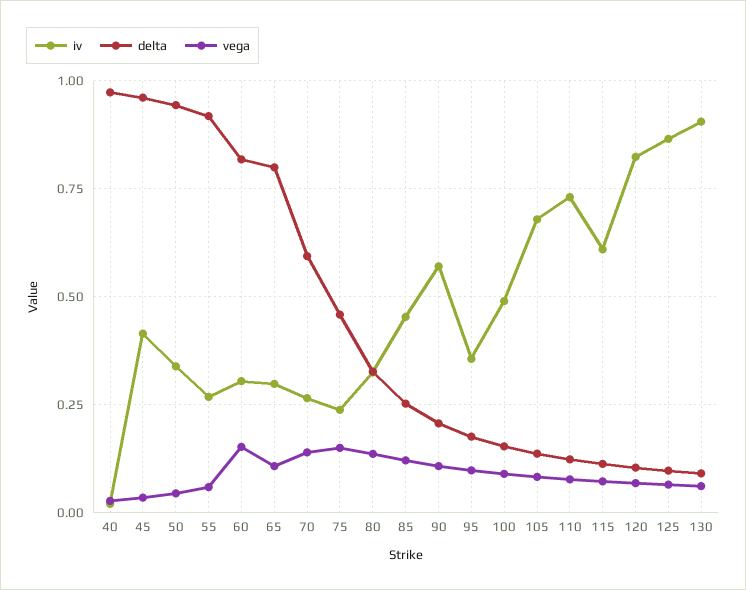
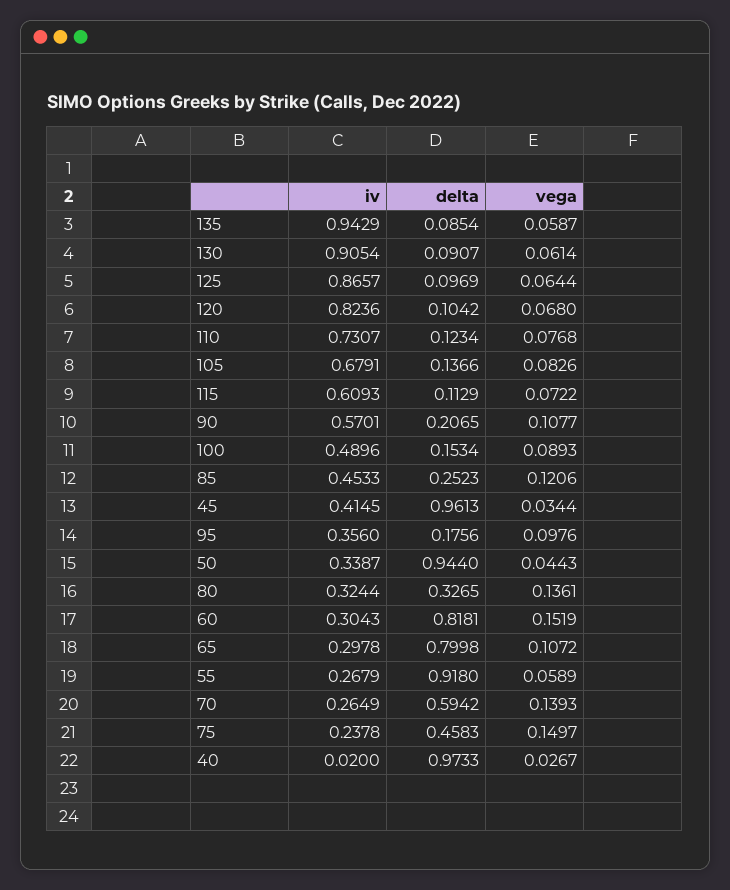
iv, 135: none -> 0.9429
delta, 135: none -> 0.0854
vega, 135: none -> 0.0587

